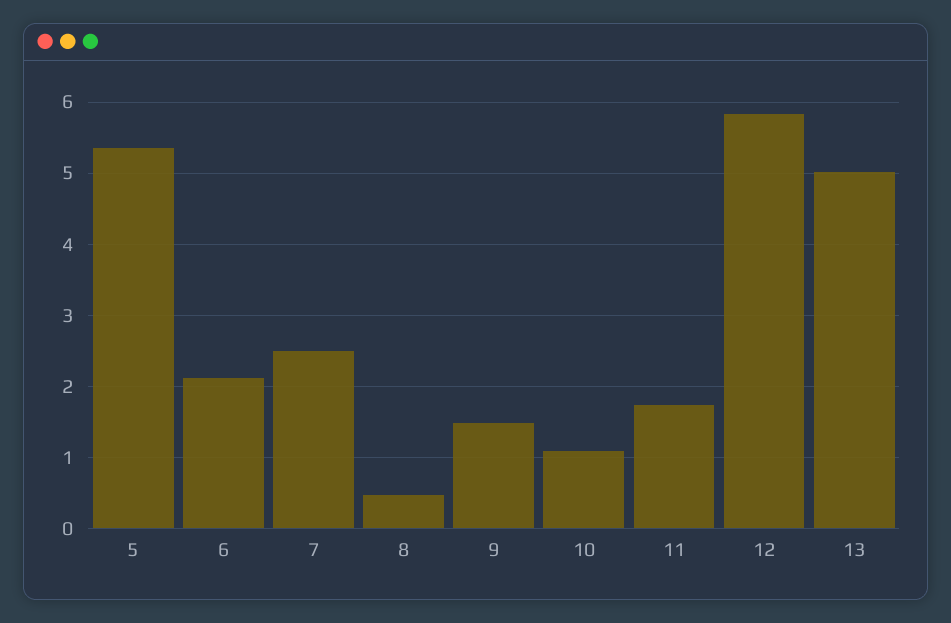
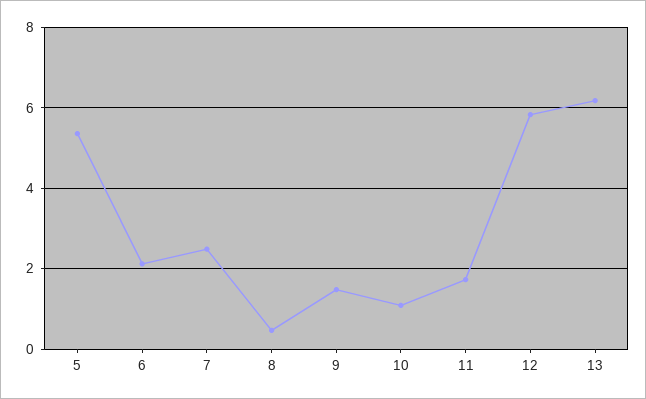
13: 5 -> 6.2

